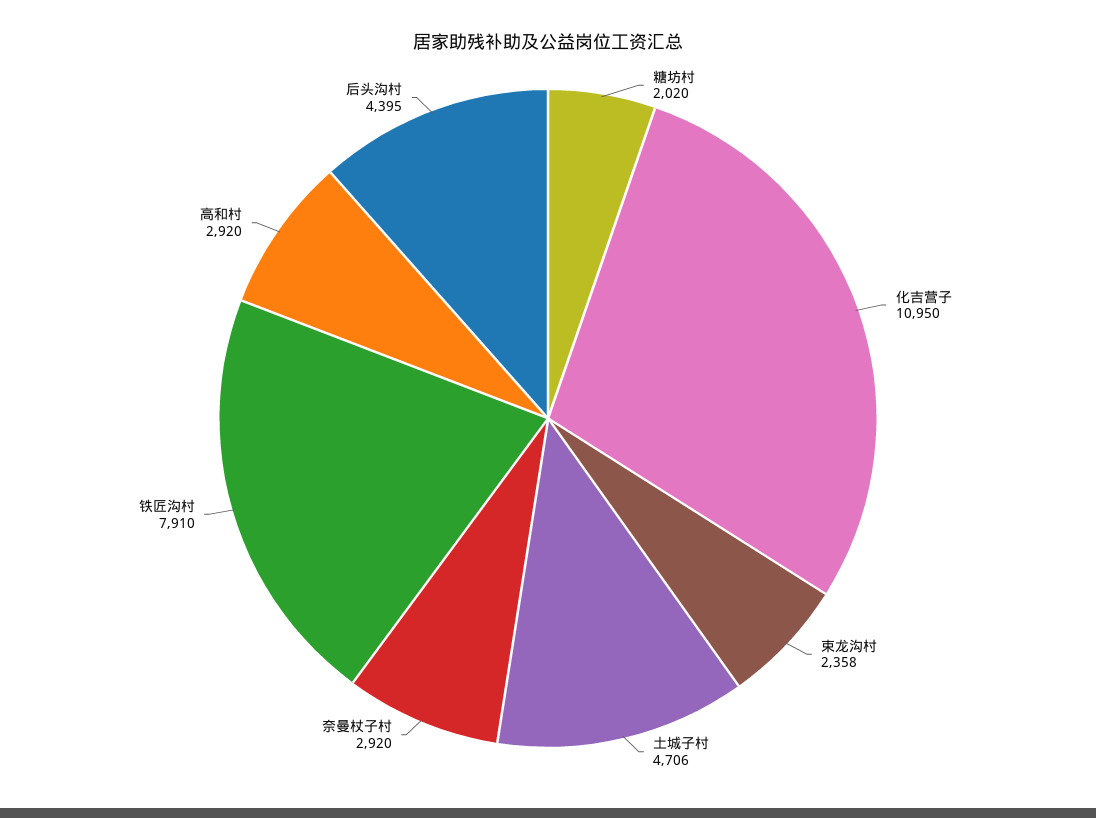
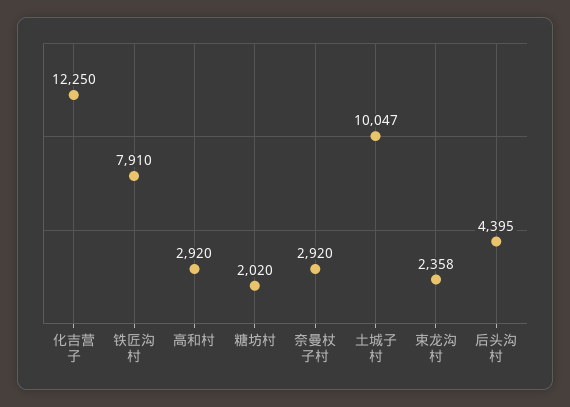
化吉营子: 10950 -> 12250
土城子村: 4706 -> 10047

